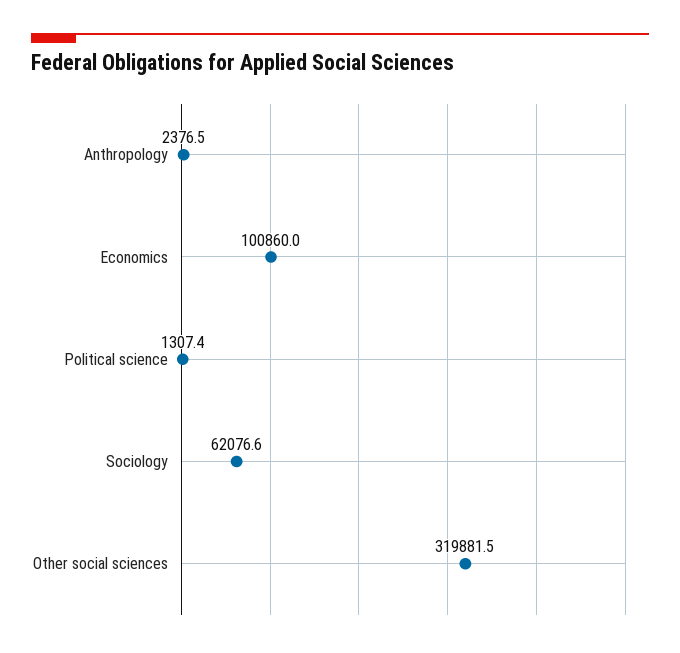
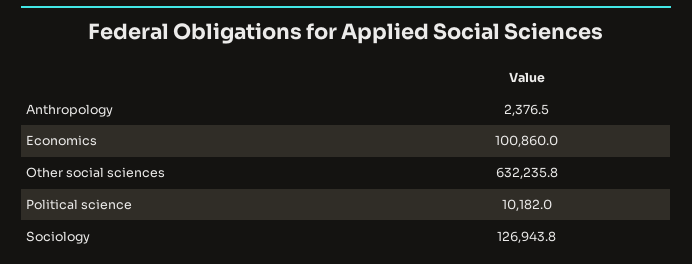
Political science: 1307.4 -> 10182
Sociology: 62076.6 -> 126943.8
Other social sciences: 319881.5 -> 632235.8

